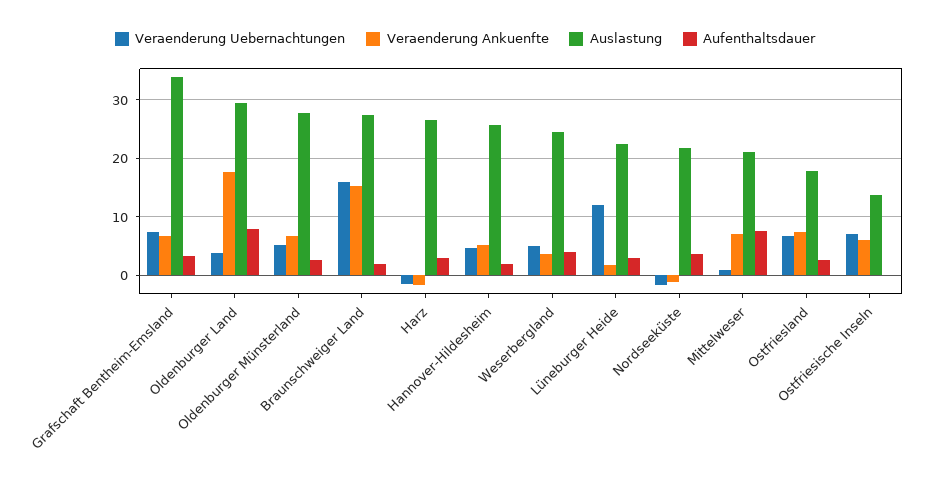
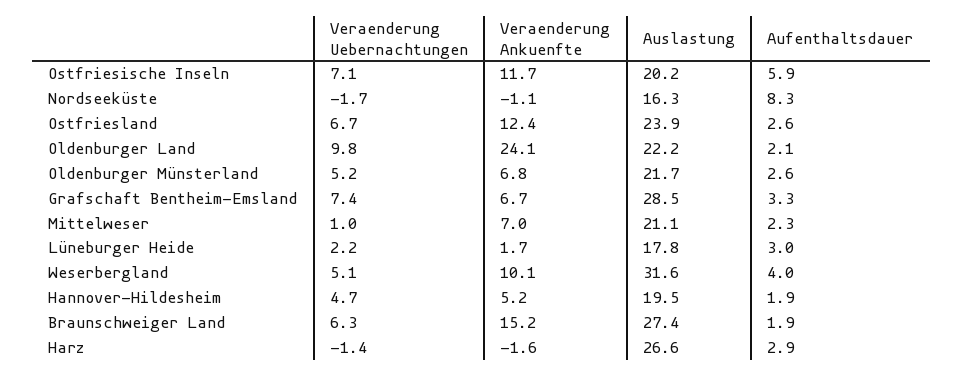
Auslastung, Grafschaft Bentheim-Emsland: 34 -> 28.5
Veraenderung Uebernachtungen, Oldenburger Land: 4 -> 9.8
Veraenderung Ankuenfte, Oldenburger Land: 18 -> 24.1
Auslastung, Oldenburger Land: 30 -> 22.2
Aufenthaltsdauer, Oldenburger Land: 8 -> 2.1
Auslastung, Oldenburger Münsterland: 28 -> 21.7
Veraenderung Uebernachtungen, Braunschweiger Land: 16 -> 6.3
Auslastung, Hannover-Hildesheim: 26 -> 19.5
Veraenderung Ankuenfte, Weserbergland: 4 -> 10.1
Auslastung, Weserbergland: 24 -> 31.6
Veraenderung Uebernachtungen, Lüneburger Heide: 12 -> 2.2
Auslastung, Lüneburger Heide: 22 -> 17.8
Auslastung, Nordseeküste: 22 -> 16.3
Aufenthaltsdauer, Nordseeküste: 4 -> 8.3
Aufenthaltsdauer, Mittelweser: 8 -> 2.3
Veraenderung Ankuenfte, Ostfriesland: 8 -> 12.4
Auslastung, Ostfriesland: 18 -> 23.9
Veraenderung Ankuenfte, Ostfriesische Inseln: 6 -> 11.7
Auslastung, Ostfriesische Inseln: 14 -> 20.2
Aufenthaltsdauer, Ostfriesische Inseln: 0 -> 5.9

